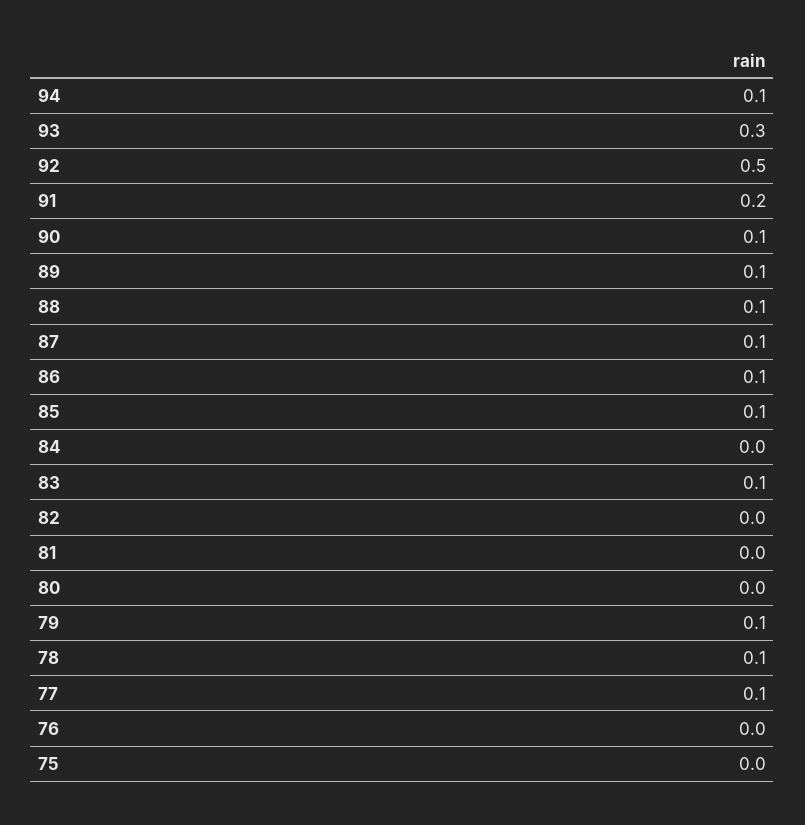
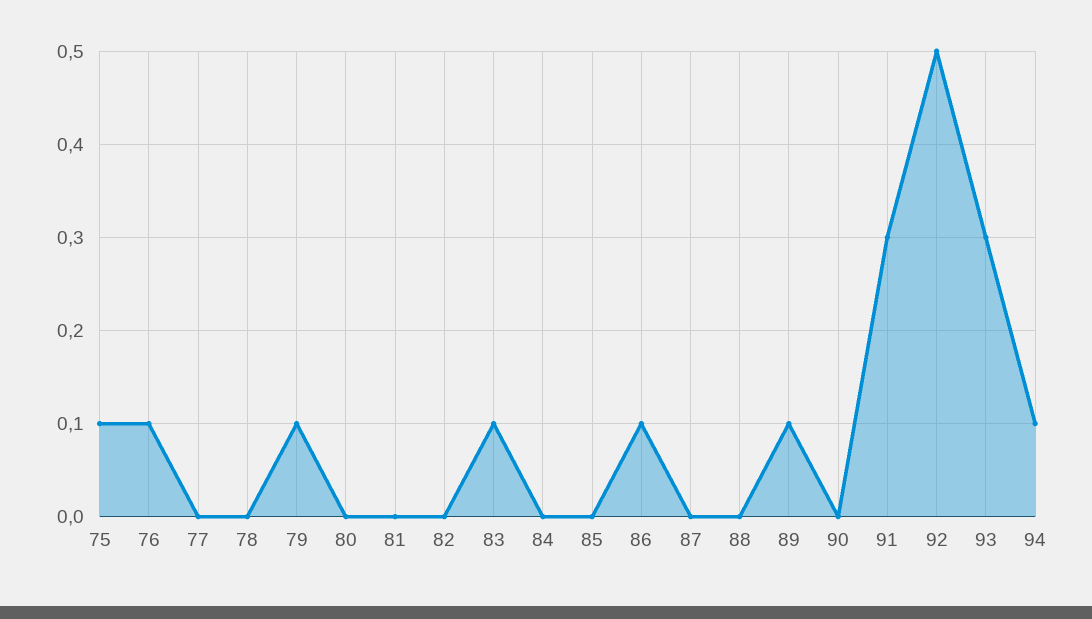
91: 0.2 -> 0.3
90: 0.1 -> 0
88: 0.1 -> 0
87: 0.1 -> 0
85: 0.1 -> 0
78: 0.1 -> 0
77: 0.1 -> 0
76: 0 -> 0.1
75: 0 -> 0.1

